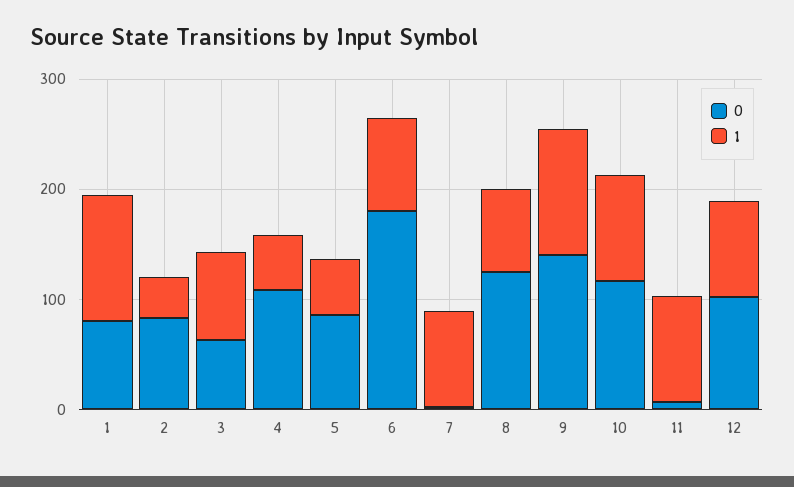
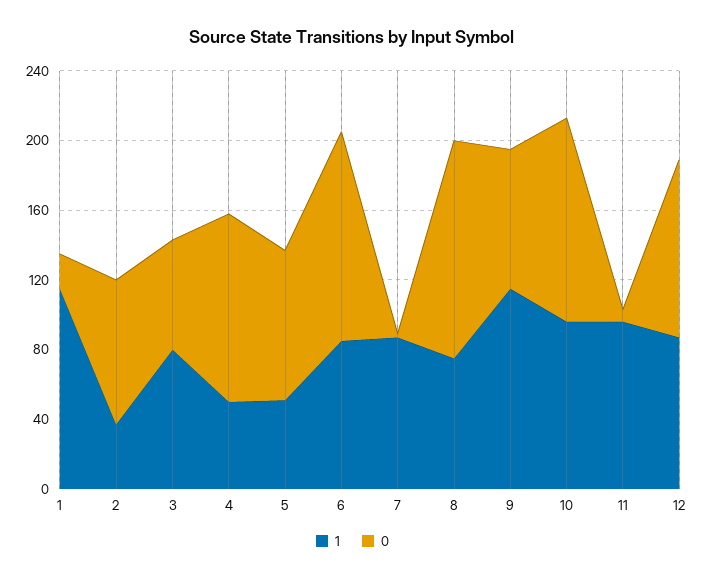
0, 1: 80 -> 20
0, 6: 180 -> 120
0, 9: 140 -> 80

